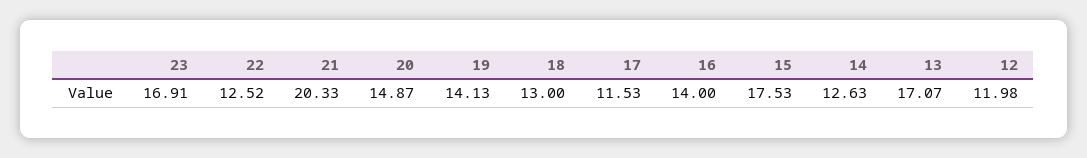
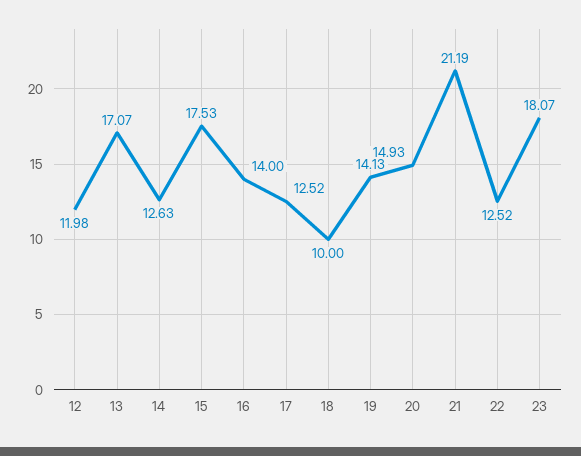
23: 16.91 -> 18.07
21: 20.33 -> 21.19
20: 14.87 -> 14.93
18: 13 -> 10
17: 11.53 -> 12.52

